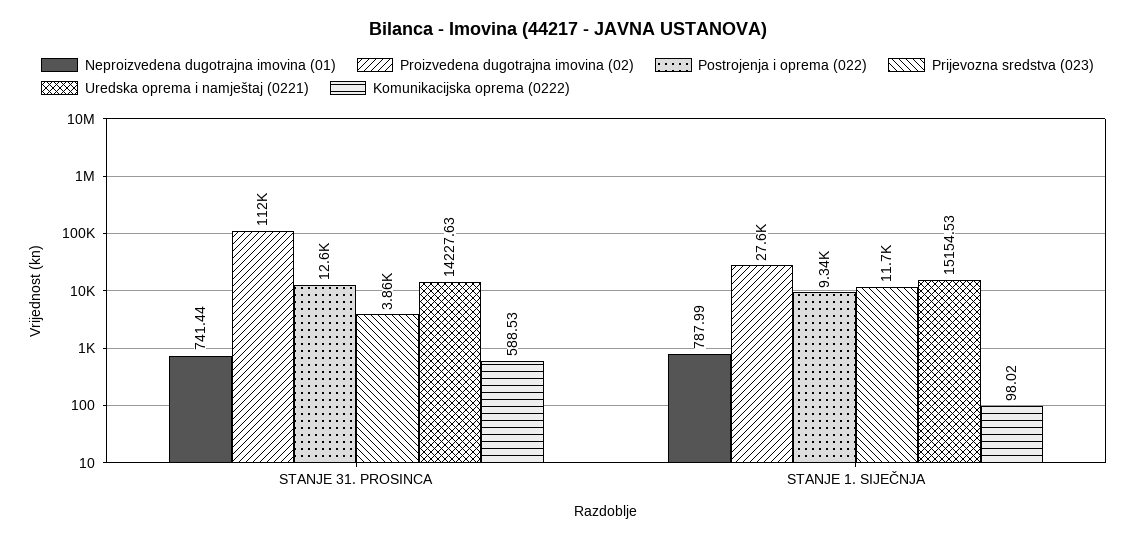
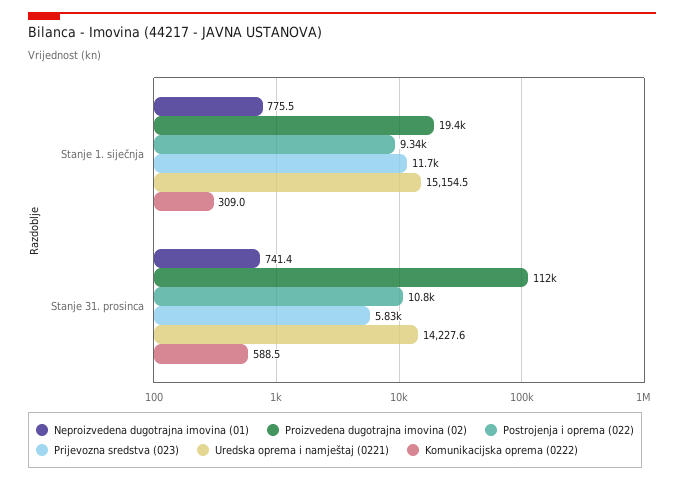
Postrojenja i oprema (022), STANJE 31. PROSINCA: 12600 -> 10800
Prijevozna sredstva (023), STANJE 31. PROSINCA: 3860 -> 5830
Neproizvedena dugotrajna imovina (01), STANJE 1. SIJEČNJA: 787.99 -> 775.5
Proizvedena dugotrajna imovina (02), STANJE 1. SIJEČNJA: 27600 -> 19400
Komunikacijska oprema (0222), STANJE 1. SIJEČNJA: 98.02 -> 309

